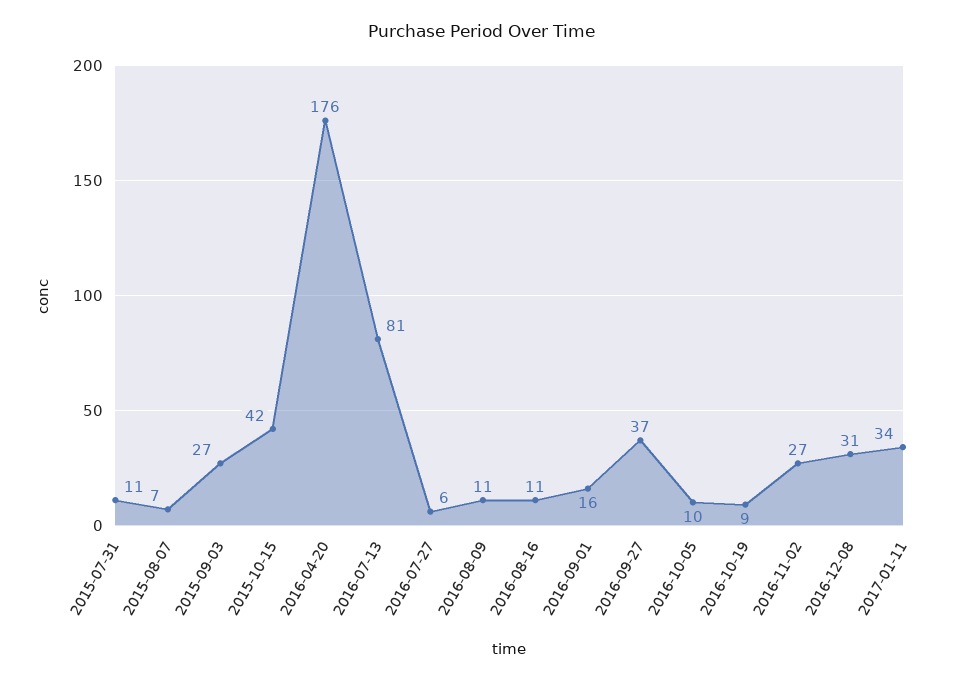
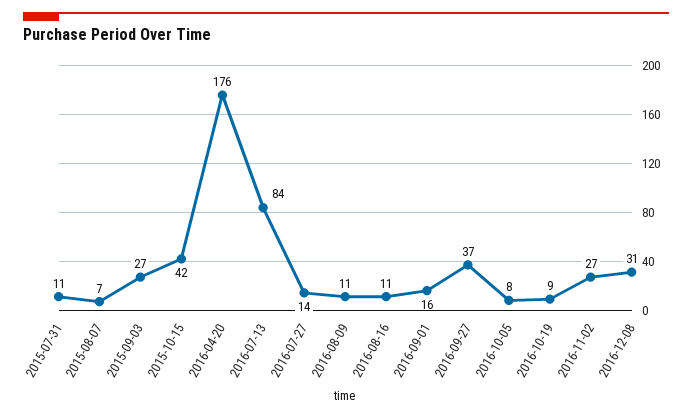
2016-07-13: 81 -> 84
2016-07-27: 6 -> 14
2016-10-05: 10 -> 8
2017-01-11: 34 -> none

